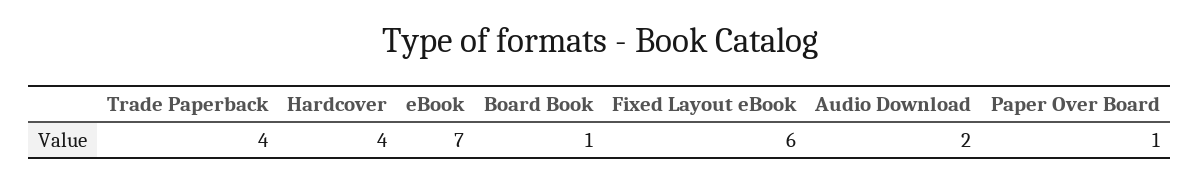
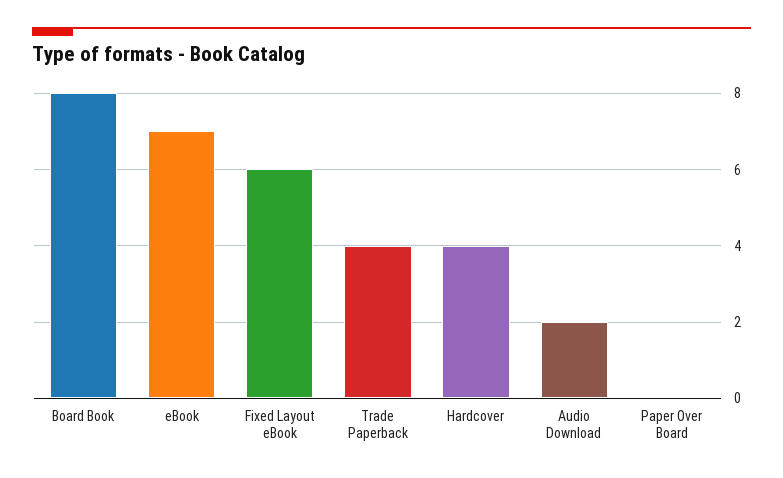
Board Book: 1 -> 8
Paper Over Board: 1 -> 0

